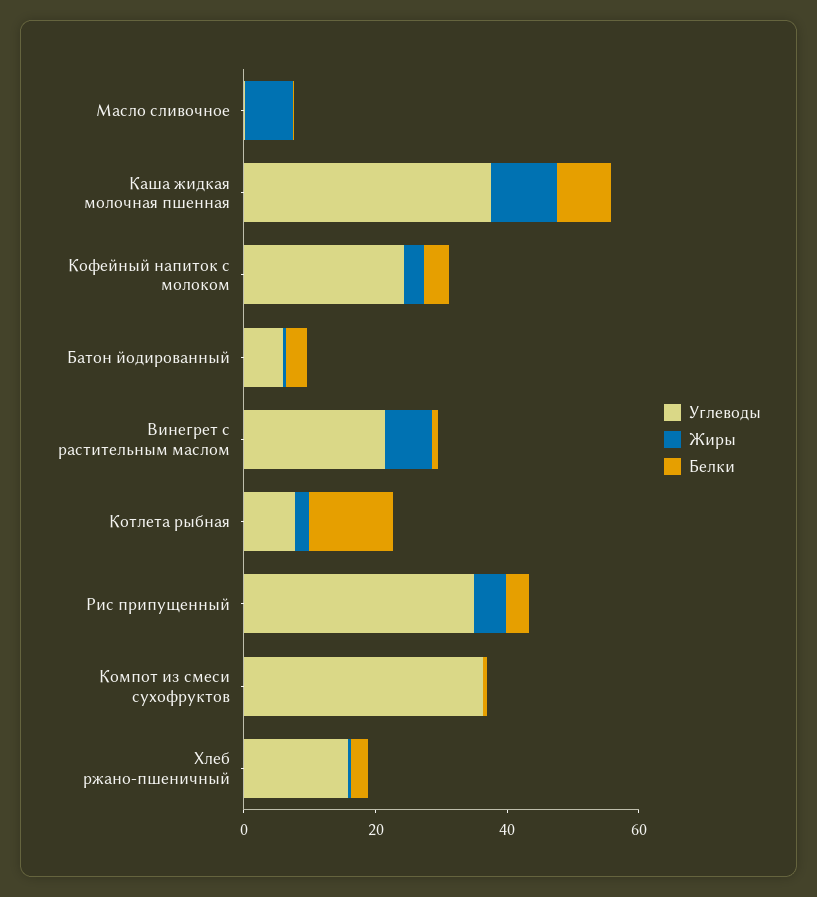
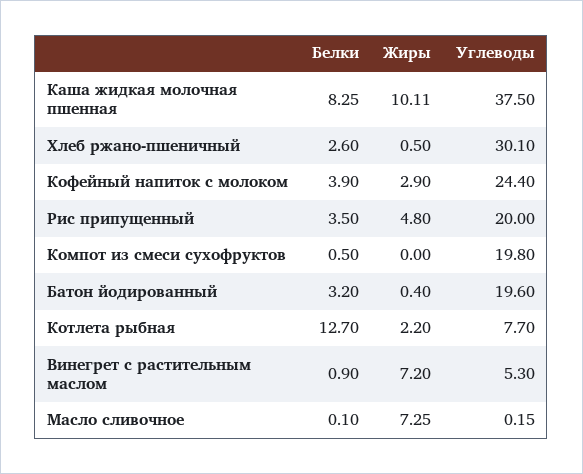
Углеводы, Батон йодированный: 5 -> 19.6
Углеводы, Винегрет с растительным маслом: 20 -> 5.3
Углеводы, Рис припущенный: 35 -> 20
Углеводы, Компот из смеси сухофруктов: 35 -> 19.8
Углеводы, Хлеб ржано-пшеничный: 15 -> 30.1

